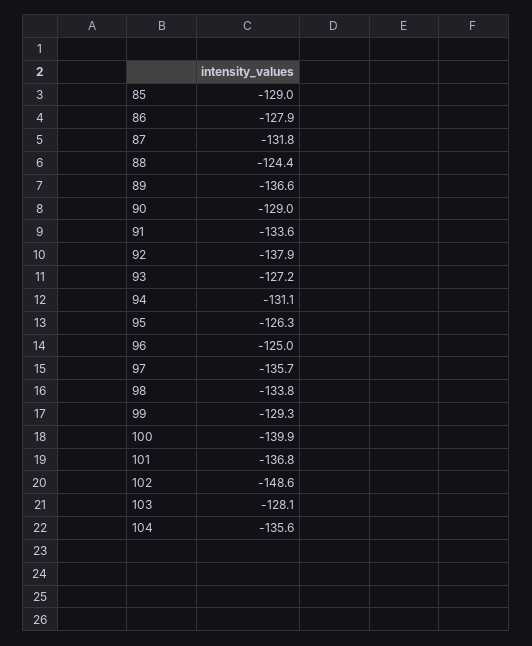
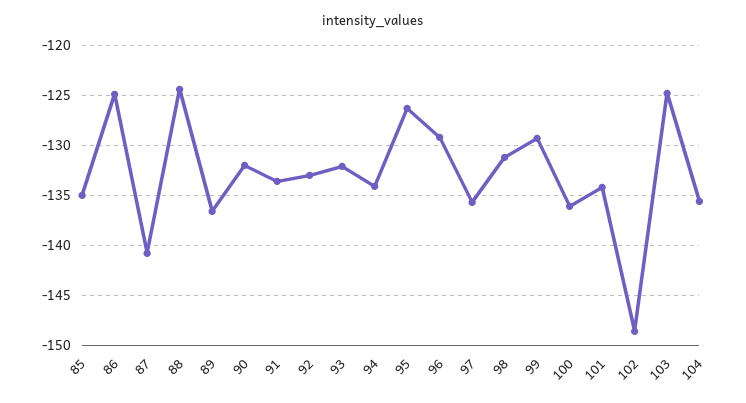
85: -129 -> -135
86: -127.9 -> -125
87: -131.8 -> -141
90: -129 -> -132
92: -137.9 -> -133
93: -127.2 -> -132
94: -131.1 -> -134
96: -125 -> -129
98: -133.8 -> -131
100: -139.9 -> -136
101: -136.8 -> -134
103: -128.1 -> -125

